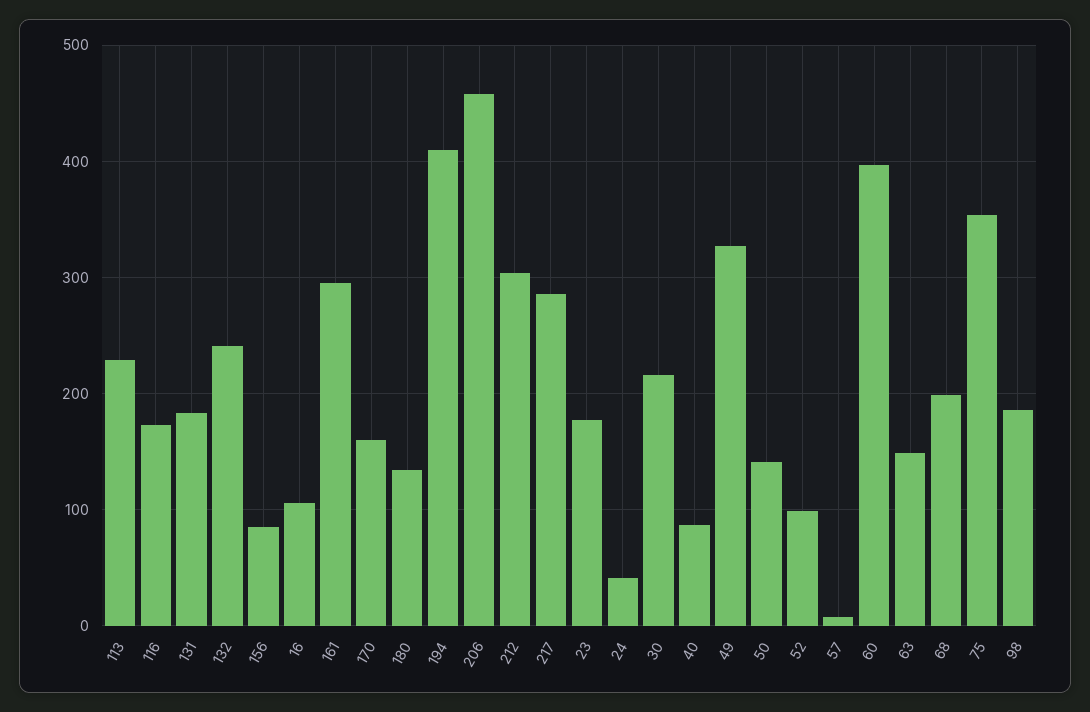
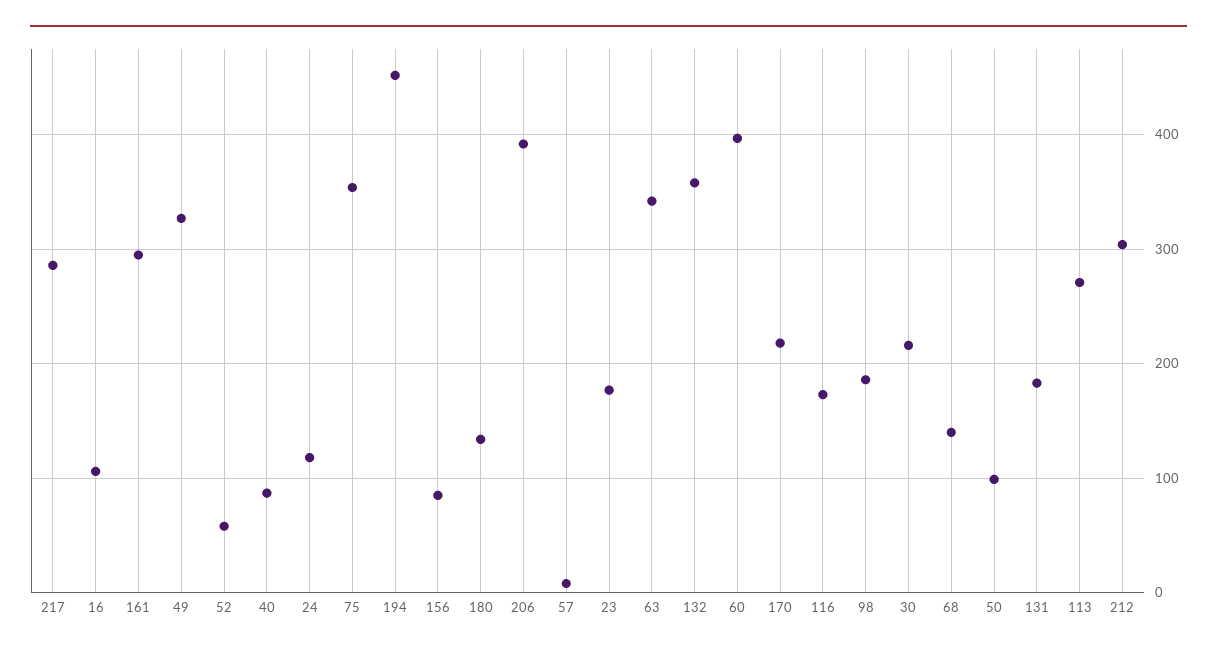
113: 230 -> 270
132: 240 -> 360
170: 160 -> 220
194: 410 -> 450
206: 460 -> 390
24: 40 -> 120
50: 140 -> 100
52: 100 -> 60
63: 150 -> 340
68: 200 -> 140

